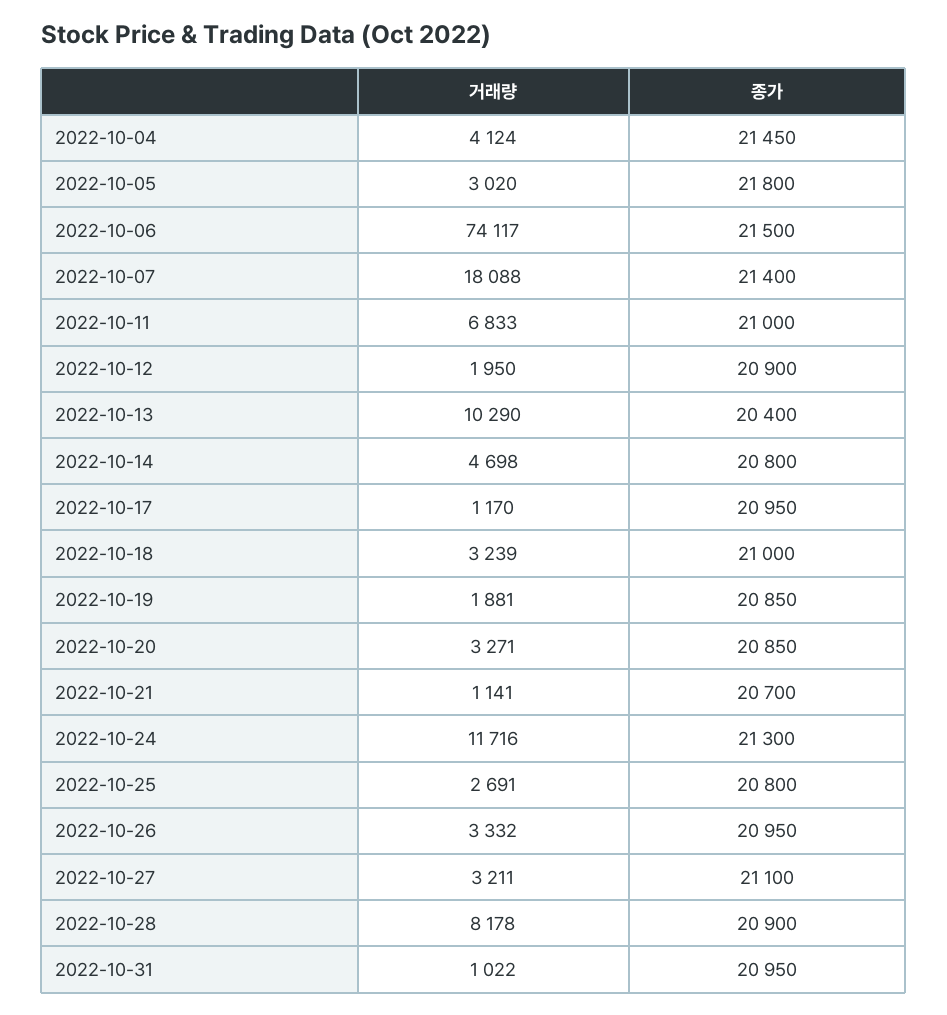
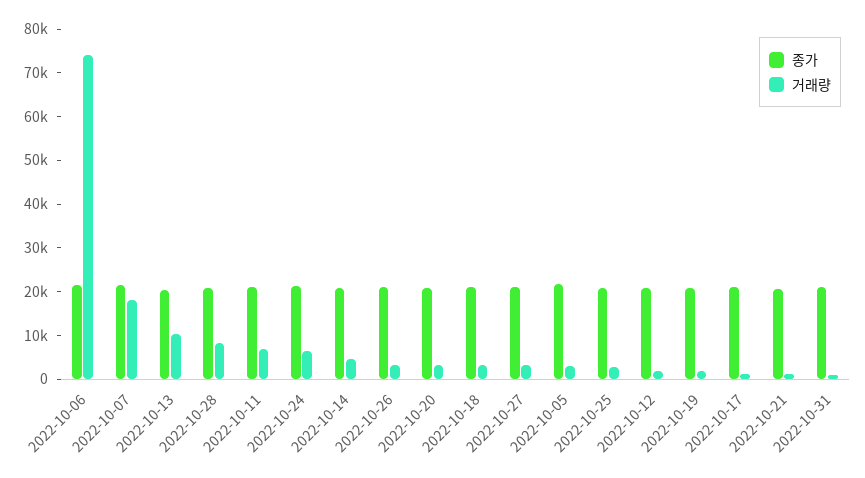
거래량, 2022-10-04: 4124 -> none
종가, 2022-10-04: 21450 -> none
거래량, 2022-10-24: 11716 -> 6000

